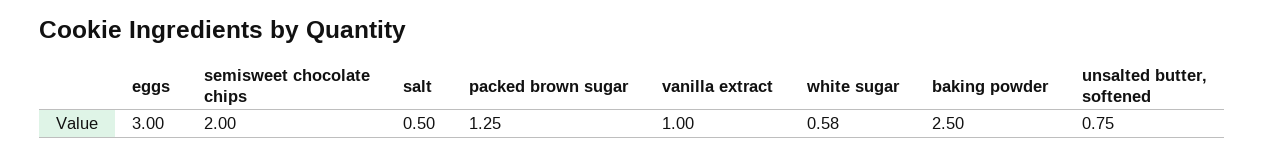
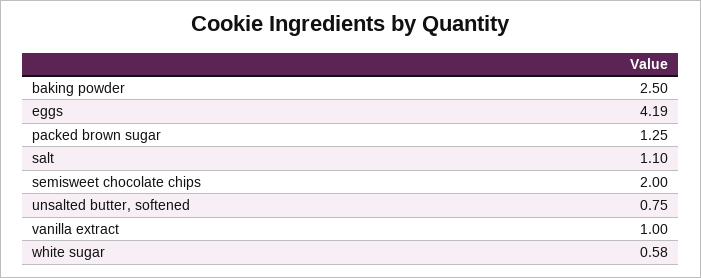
eggs: 3 -> 4.19
salt: 0.5 -> 1.1

